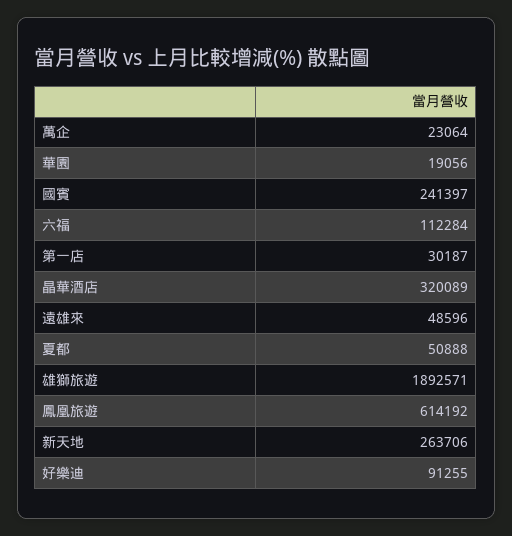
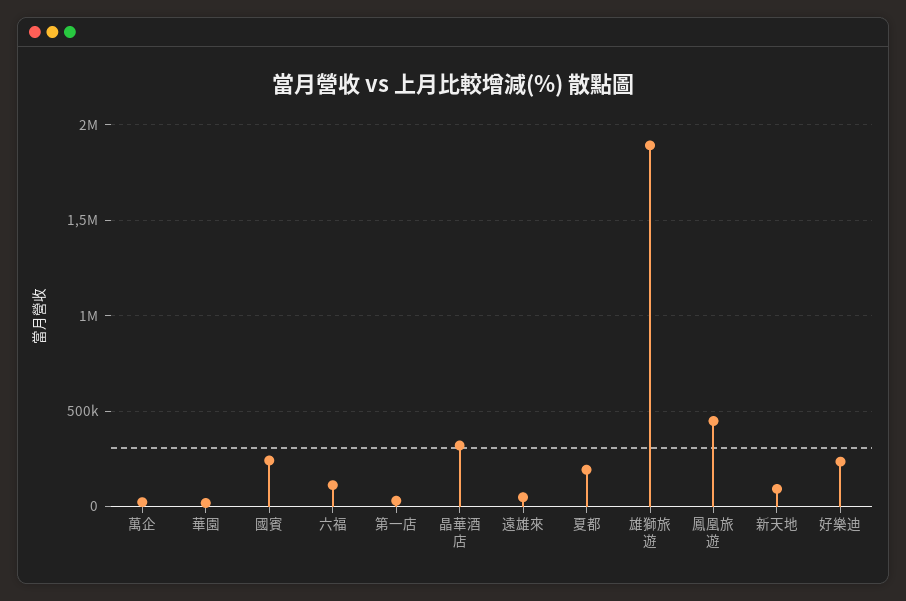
夏都: 50888 -> 200000
鳳凰旅遊: 614192 -> 450000
新天地: 263706 -> 100000
好樂迪: 91255 -> 250000

